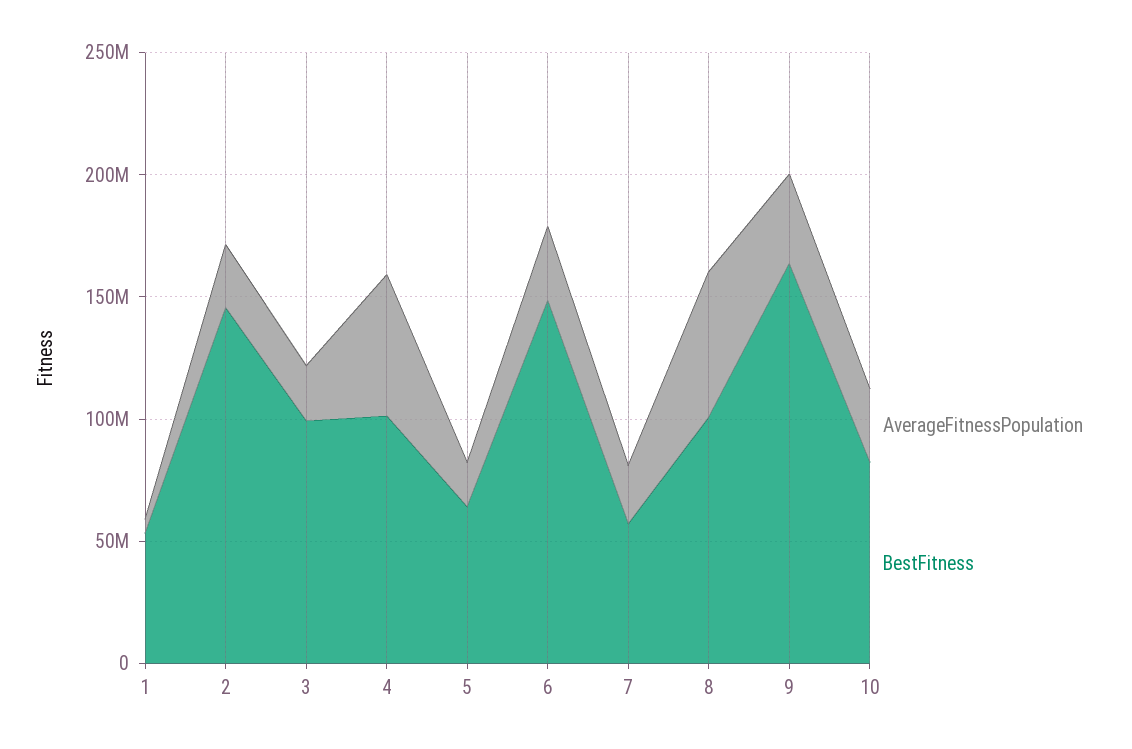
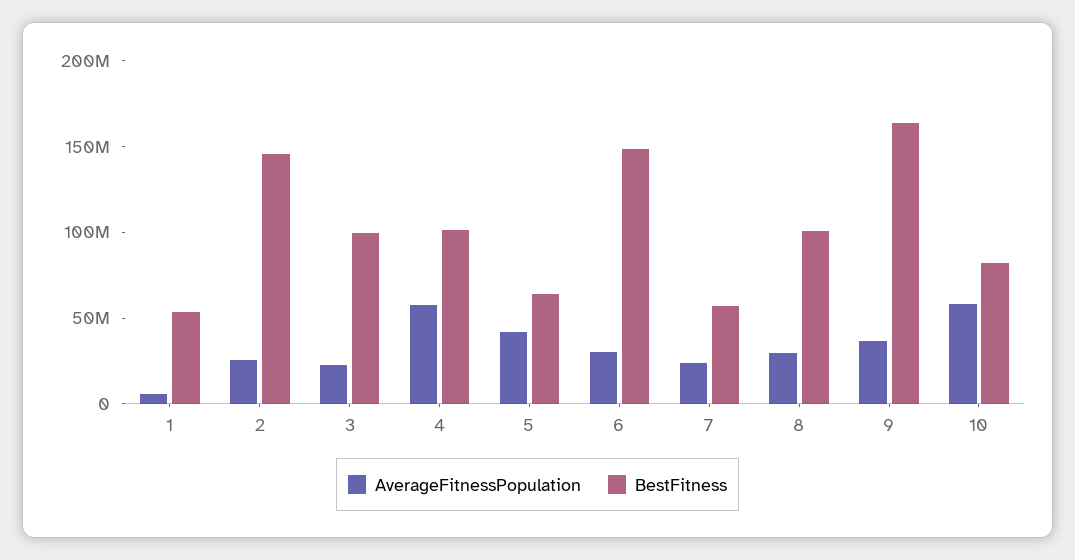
AverageFitnessPopulation, 5: 20000000 -> 40000000
AverageFitnessPopulation, 8: 60000000 -> 30000000
AverageFitnessPopulation, 10: 30000000 -> 60000000

